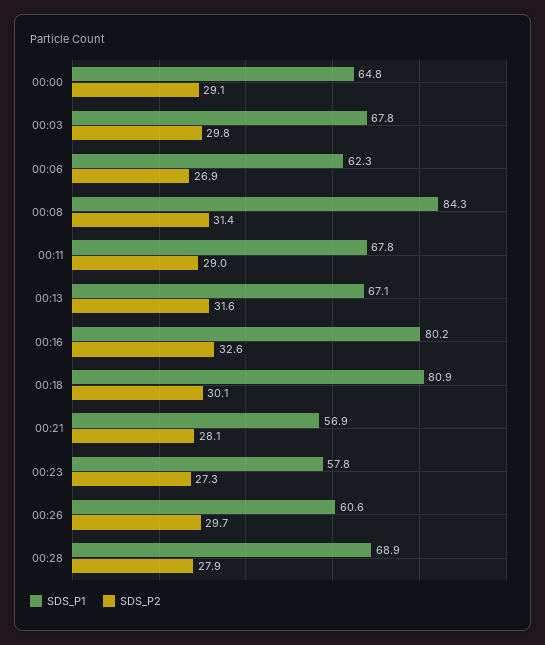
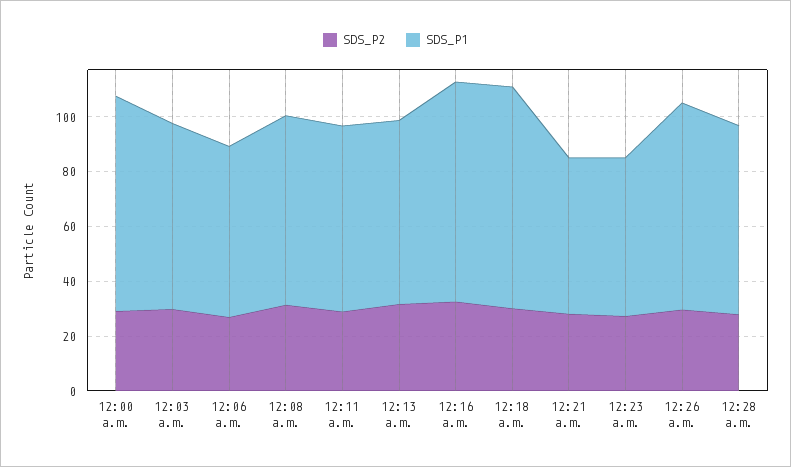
SDS_P1, 00:00: 64.8 -> 80
SDS_P1, 00:08: 84.3 -> 70
SDS_P1, 00:26: 60.6 -> 75

